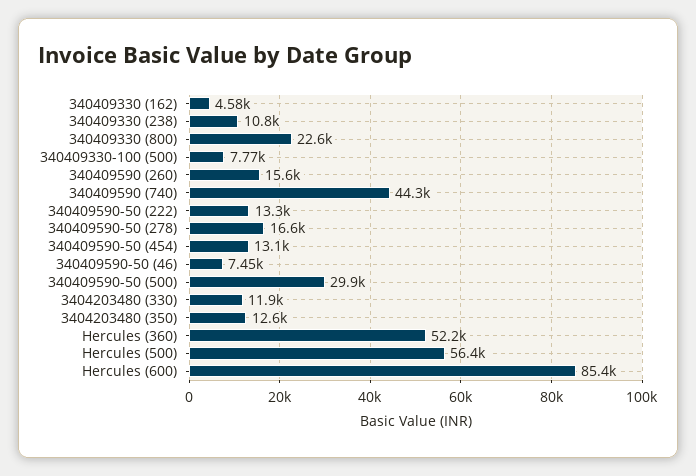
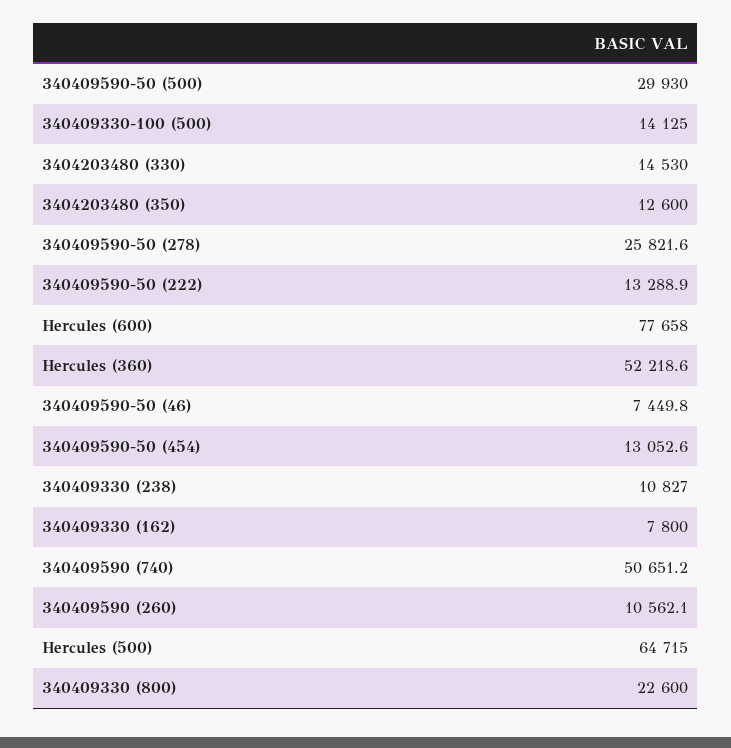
340409330 (162): 4580 -> 7800
340409330-100 (500): 7770 -> 14125
340409590 (260): 15600 -> 10562.1
340409590 (740): 44300 -> 50651.2
340409590-50 (278): 16600 -> 25821.6
3404203480 (330): 11900 -> 14530
Hercules (500): 56400 -> 64715
Hercules (600): 85400 -> 77658

